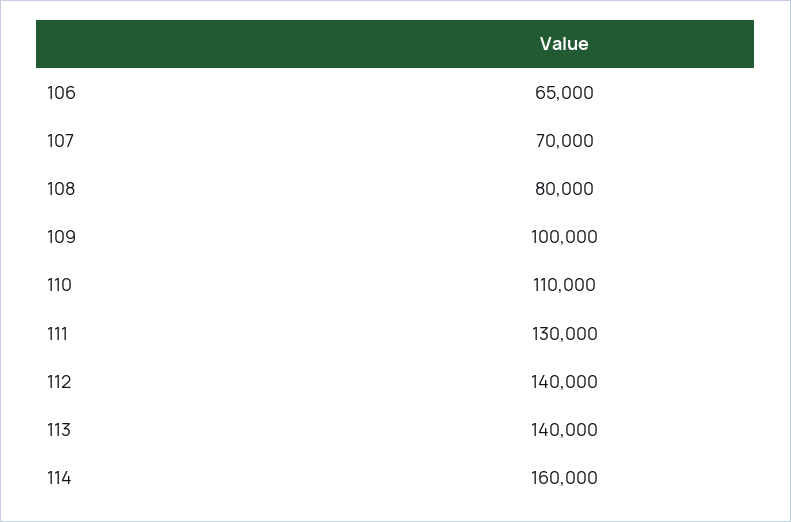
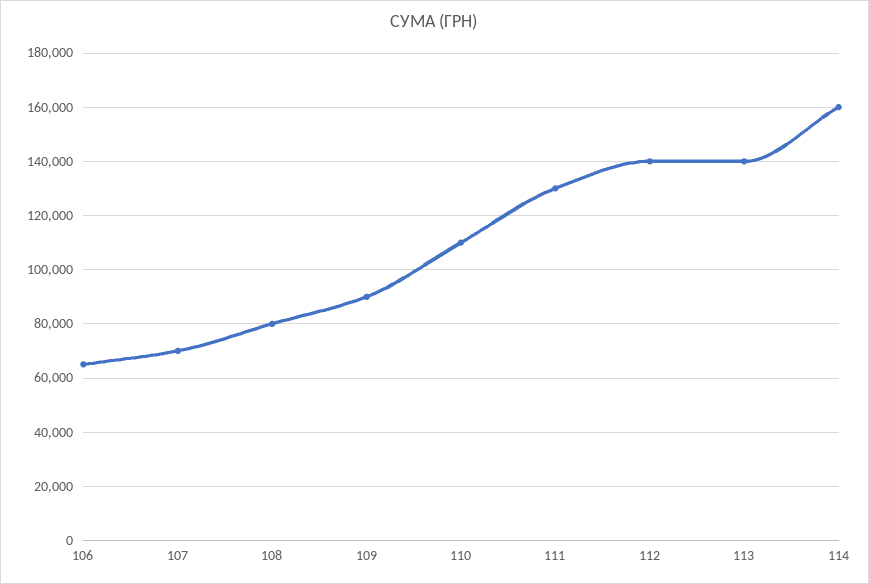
109: 100000 -> 90000

